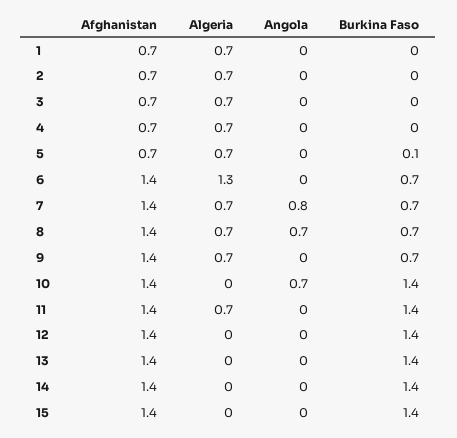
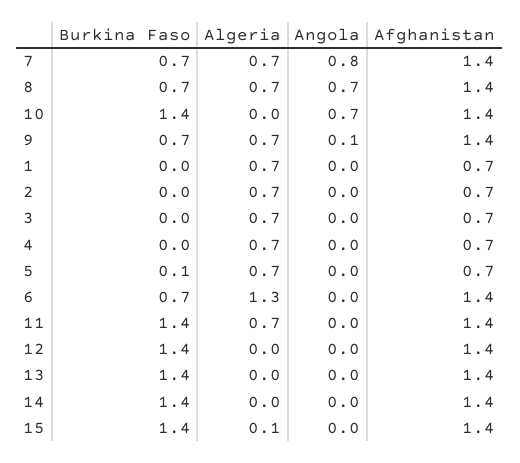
Angola, 9: 0 -> 0.1
Algeria, 15: 0 -> 0.1

